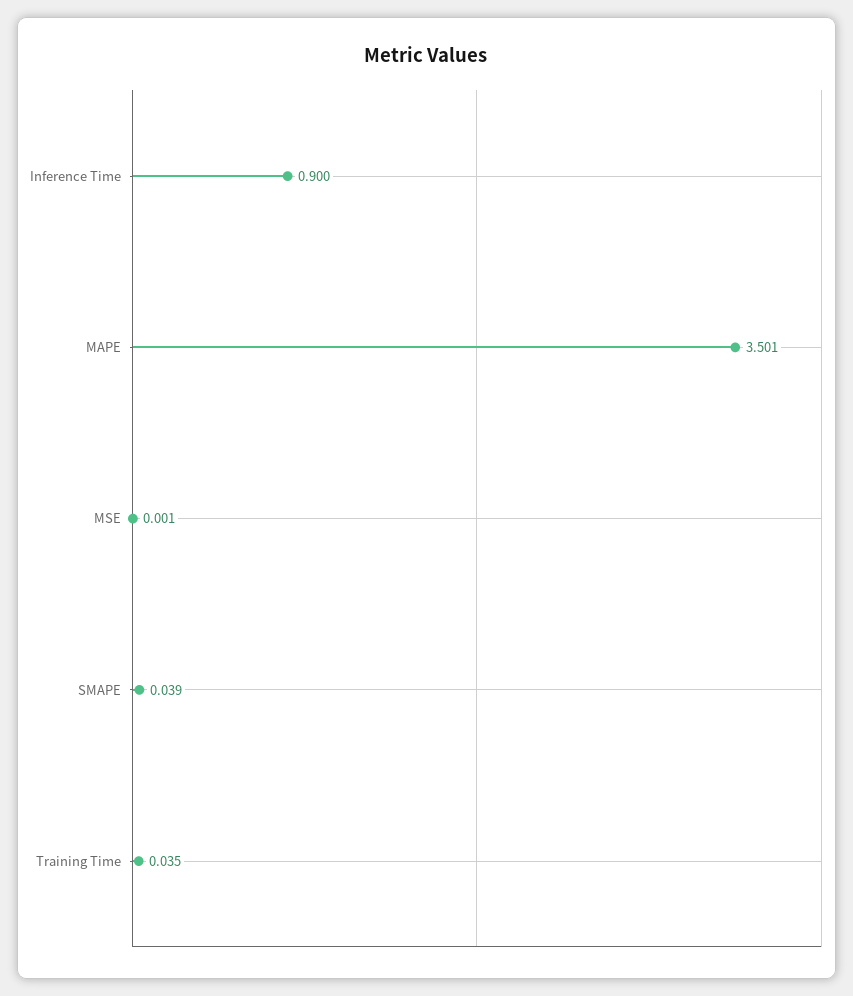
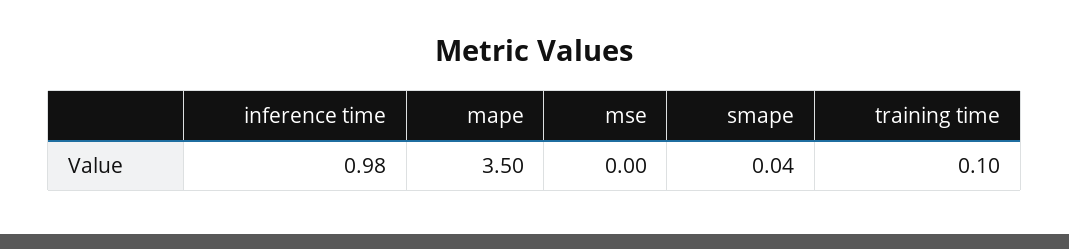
Inference Time: 0.9 -> 0.98
Training Time: 0.035 -> 0.1

